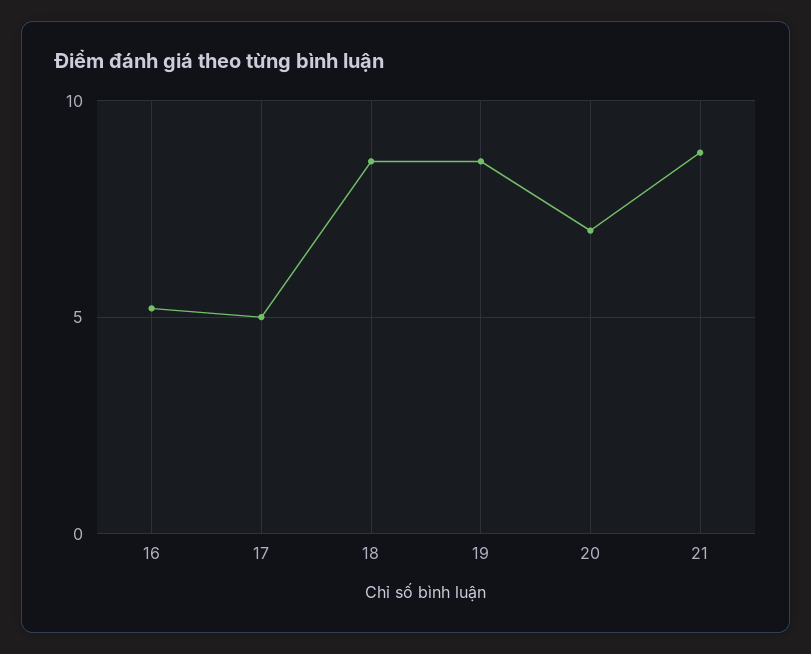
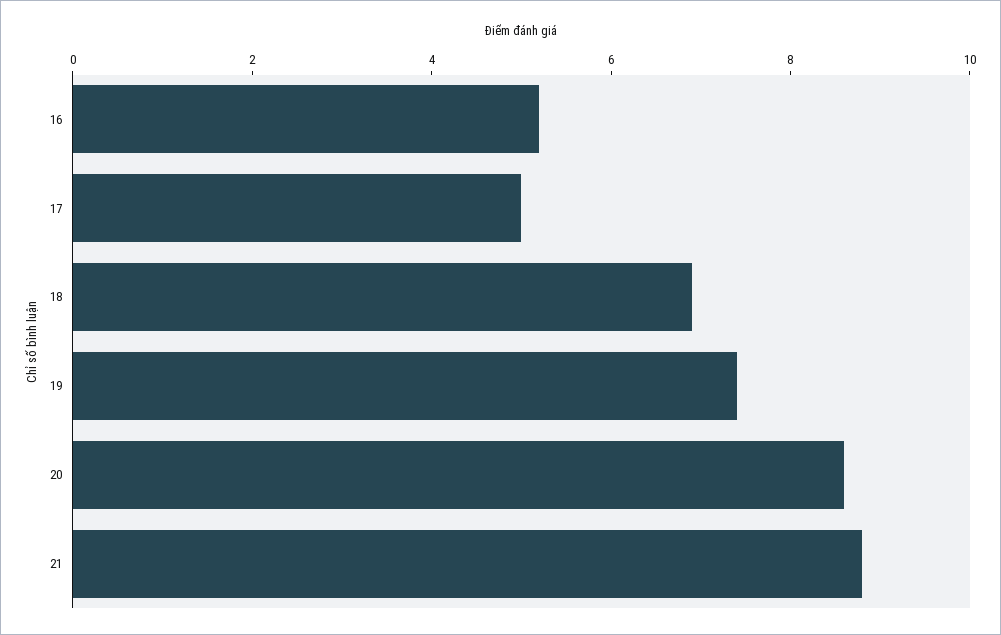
18: 8.5 -> 7
19: 8.5 -> 7.5
20: 7 -> 8.5

